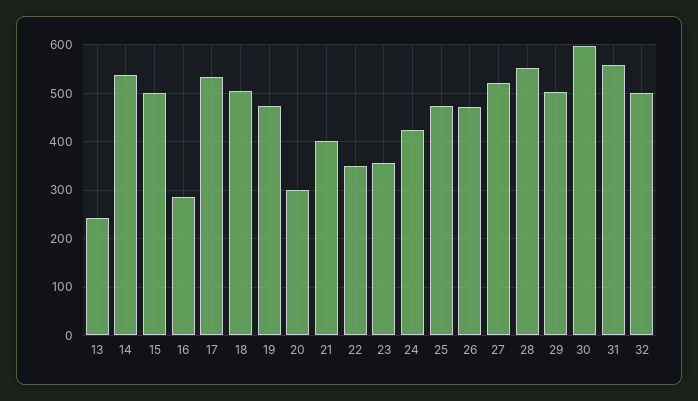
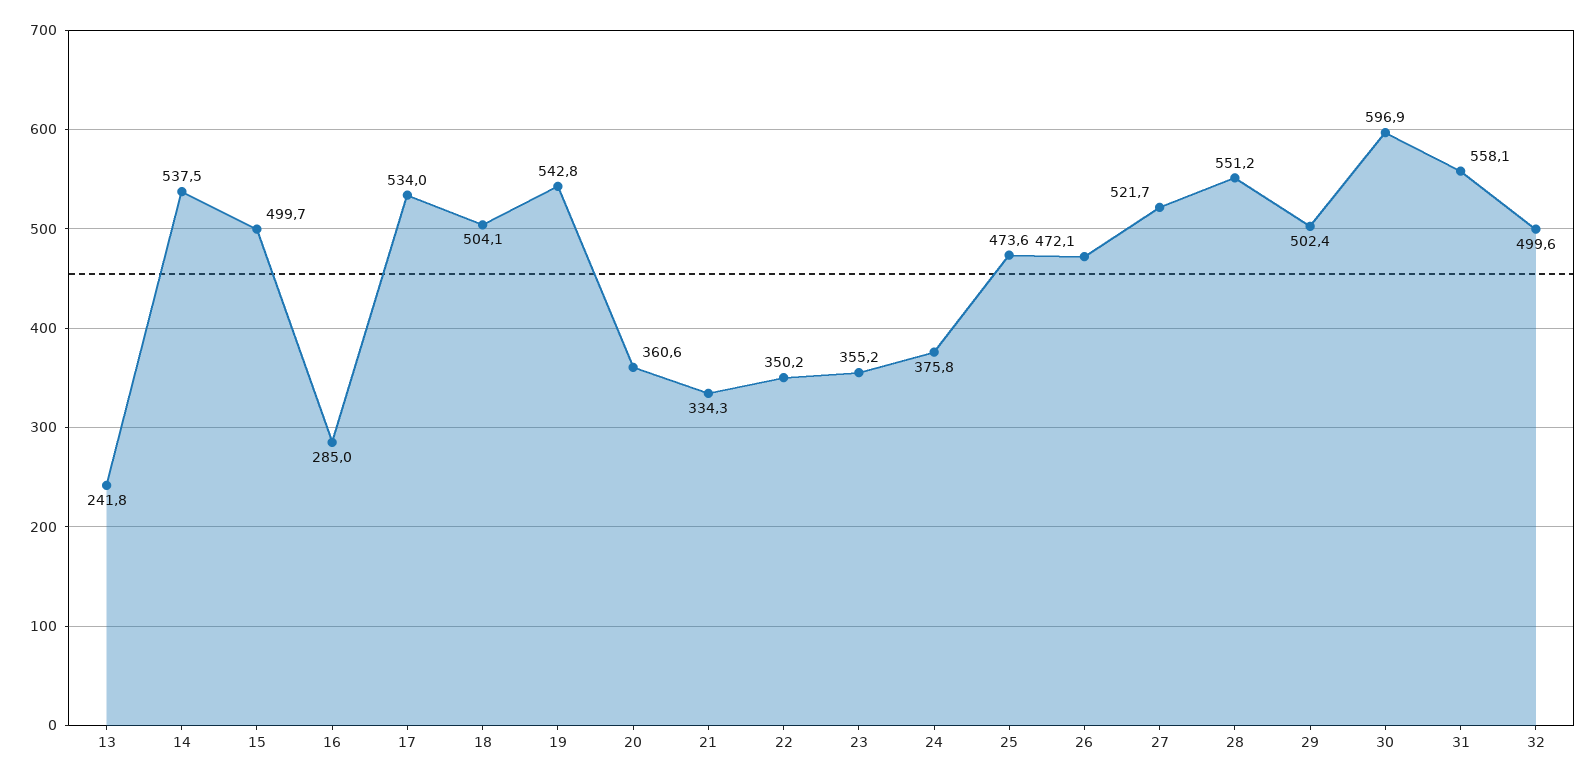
19: 480 -> 542.8
20: 300 -> 360.6
21: 400 -> 334.3
24: 420 -> 375.8

